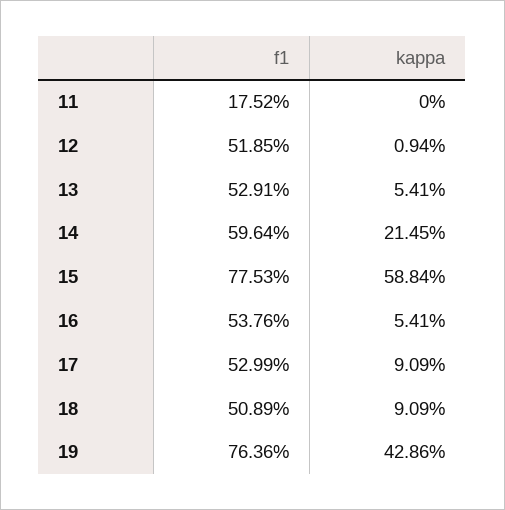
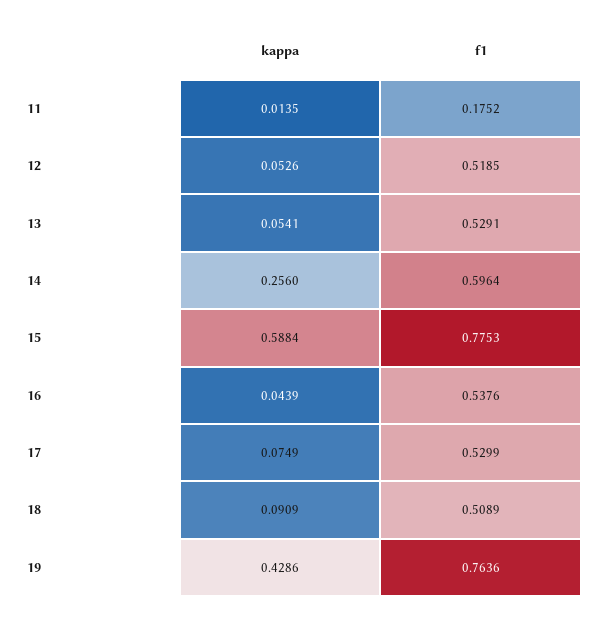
kappa, 11: 0 -> 0.0135
kappa, 12: 0.0094 -> 0.0526
kappa, 14: 0.2145 -> 0.256
kappa, 16: 0.0541 -> 0.0439
kappa, 17: 0.0909 -> 0.0749

